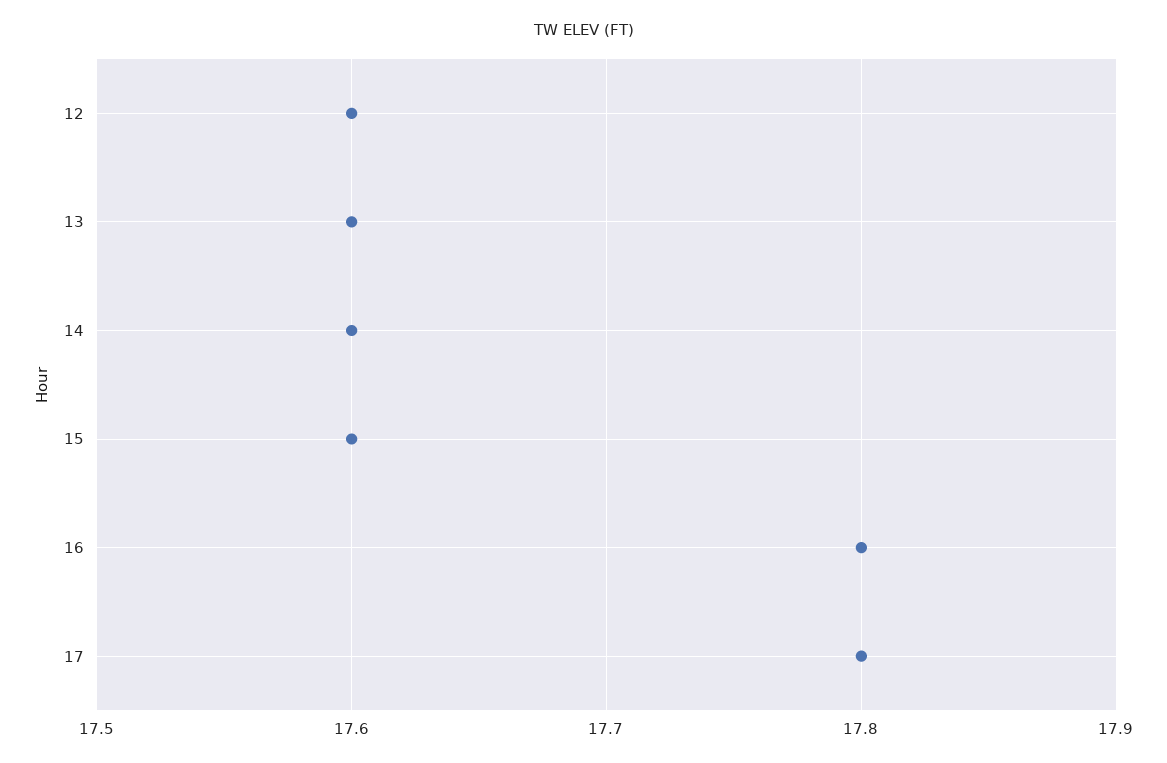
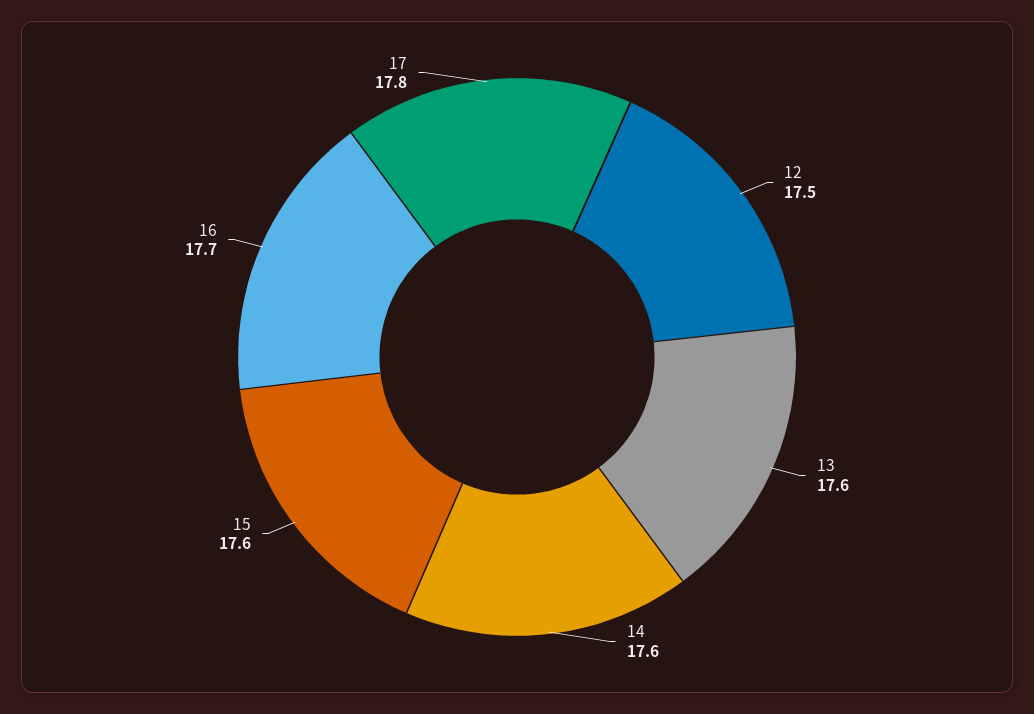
12: 17.6 -> 17.5
16: 17.8 -> 17.7

